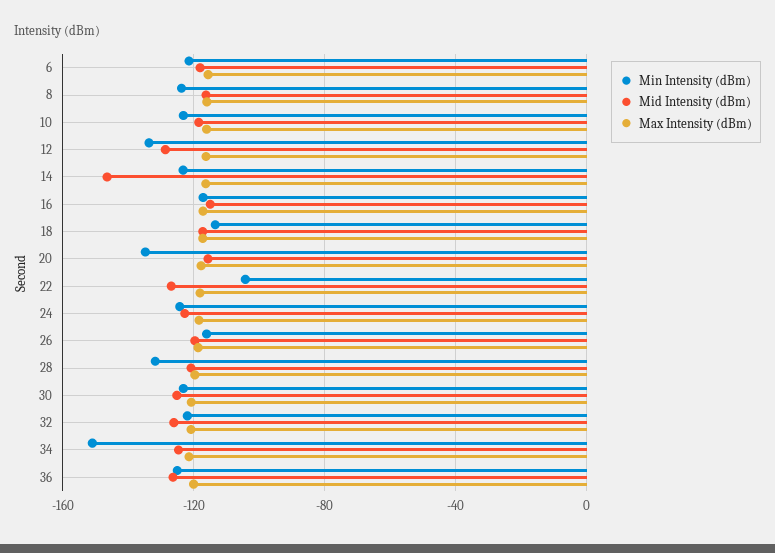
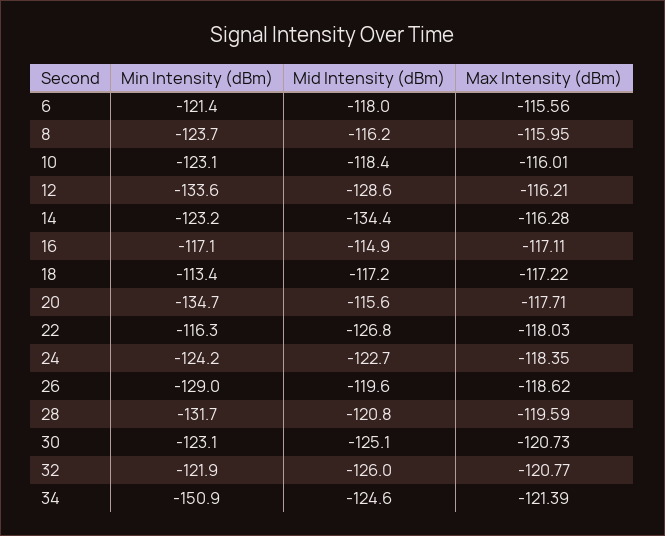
Mid Intensity (dBm), 14: -145 -> -134.4
Min Intensity (dBm), 22: -105 -> -116.3
Min Intensity (dBm), 26: -115 -> -129
Min Intensity (dBm), 36: -125 -> none
Mid Intensity (dBm), 36: -125 -> none
Max Intensity (dBm), 36: -120 -> none

